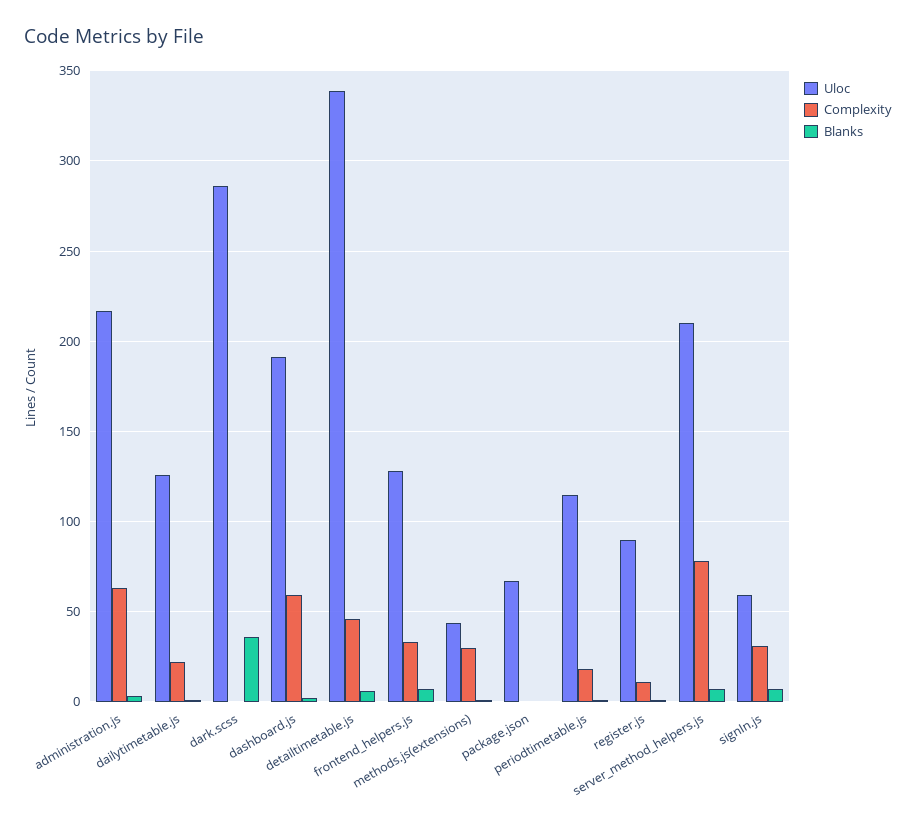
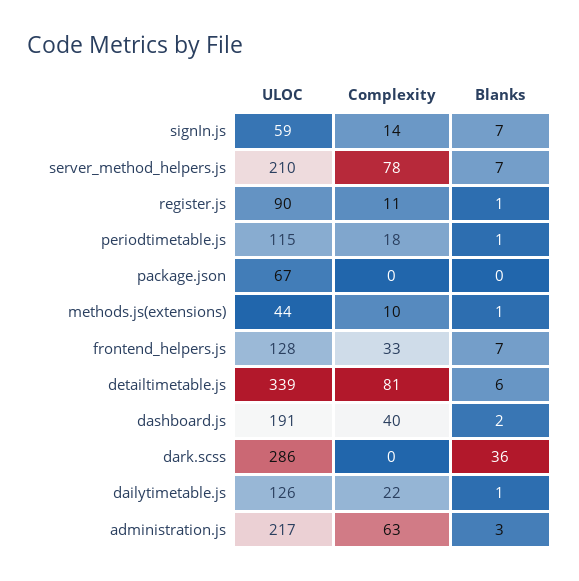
Complexity, dashboard.js: 60 -> 40
Complexity, detailtimetable.js: 45 -> 81
Complexity, methods.js(extensions): 30 -> 10
Complexity, signIn.js: 30 -> 14

